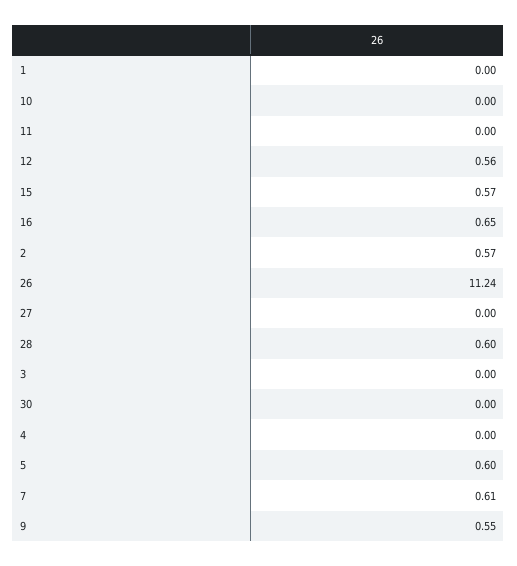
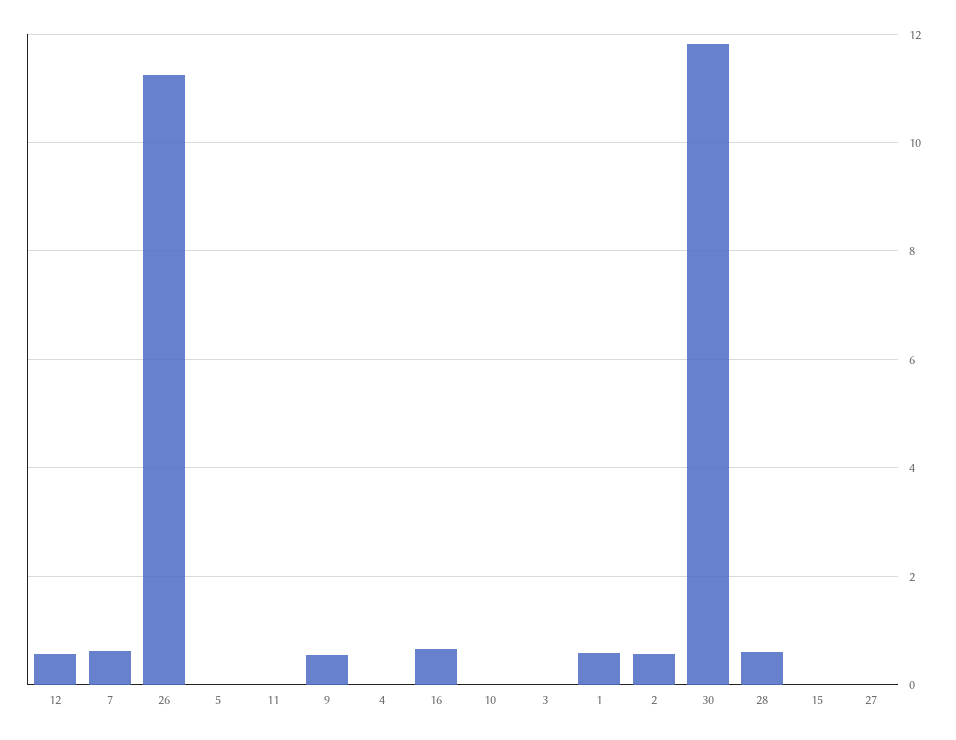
1: 0 -> 0.6
15: 0.57 -> 0
30: 0 -> 11.8
5: 0.6 -> 0

